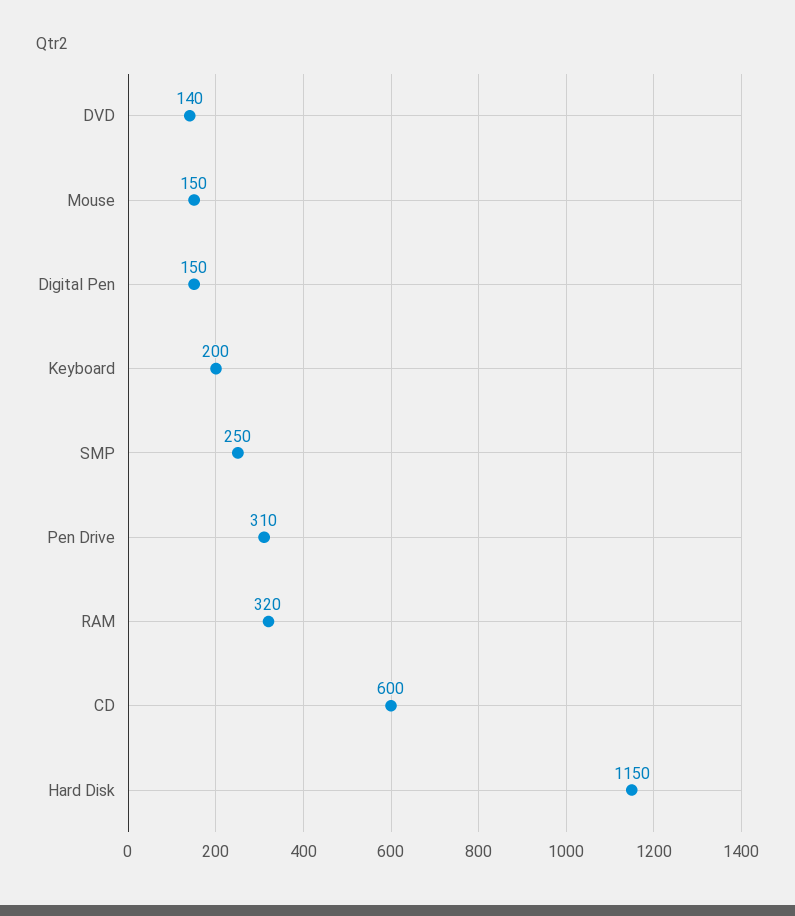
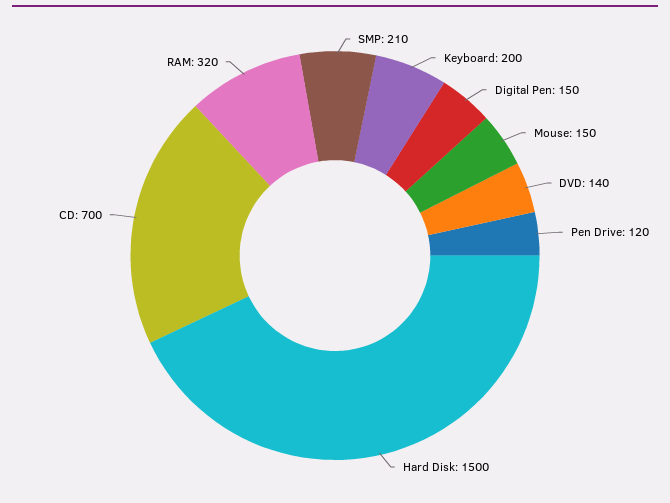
SMP: 250 -> 210
Pen Drive: 310 -> 120
CD: 600 -> 700
Hard Disk: 1150 -> 1500

